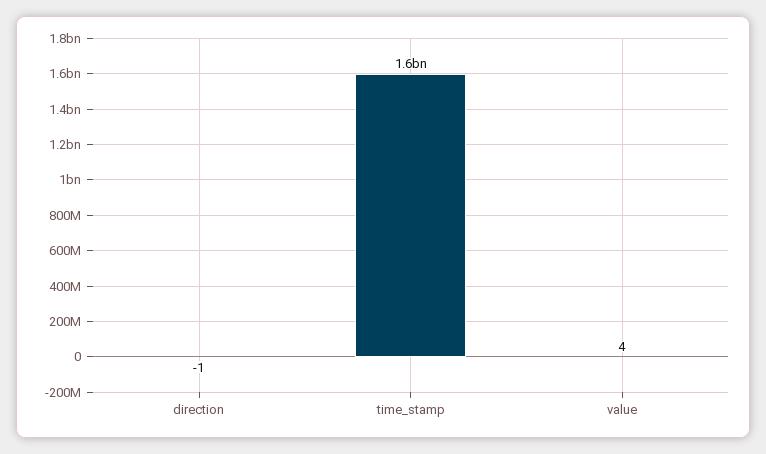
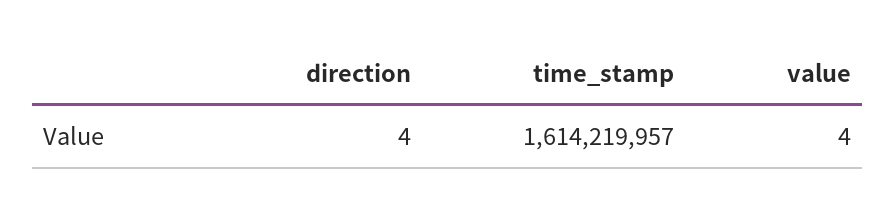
direction: -1 -> 4

